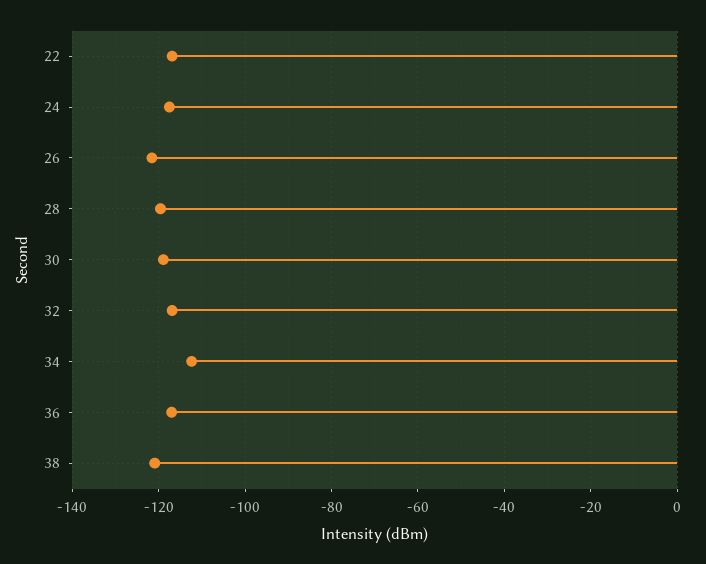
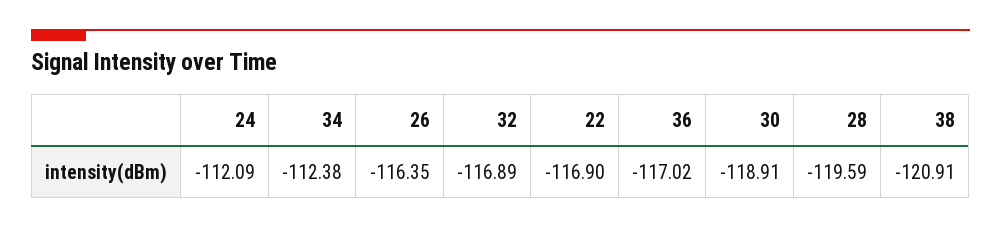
24: -118 -> -112.09
26: -122 -> -116.35

